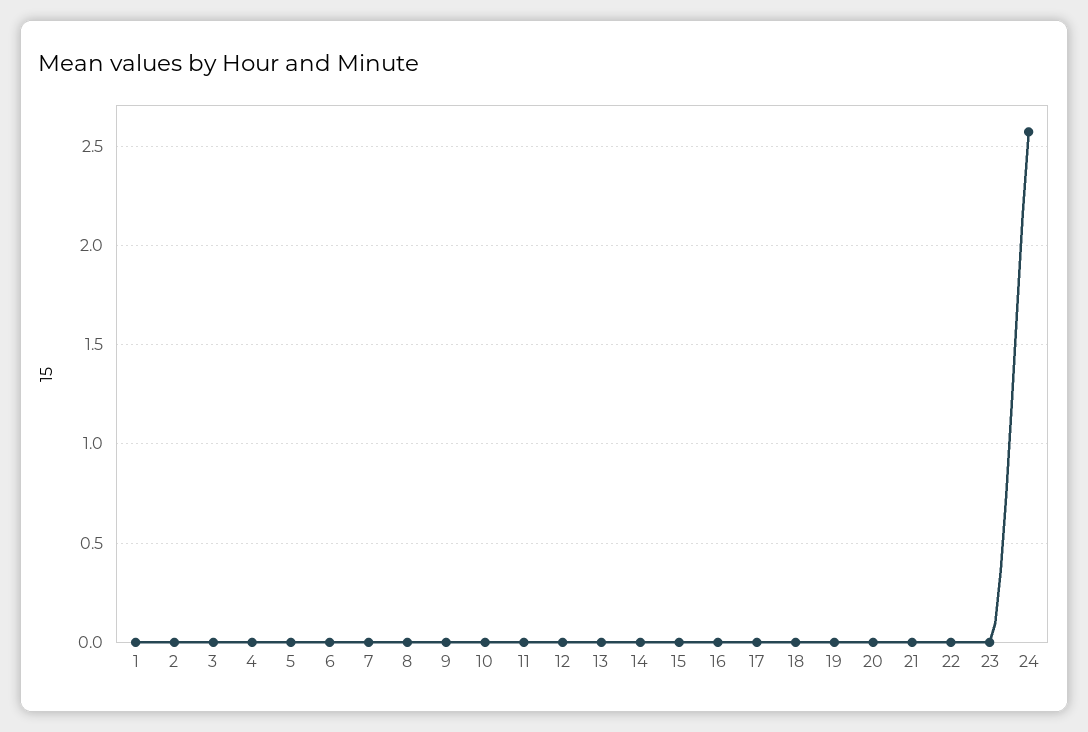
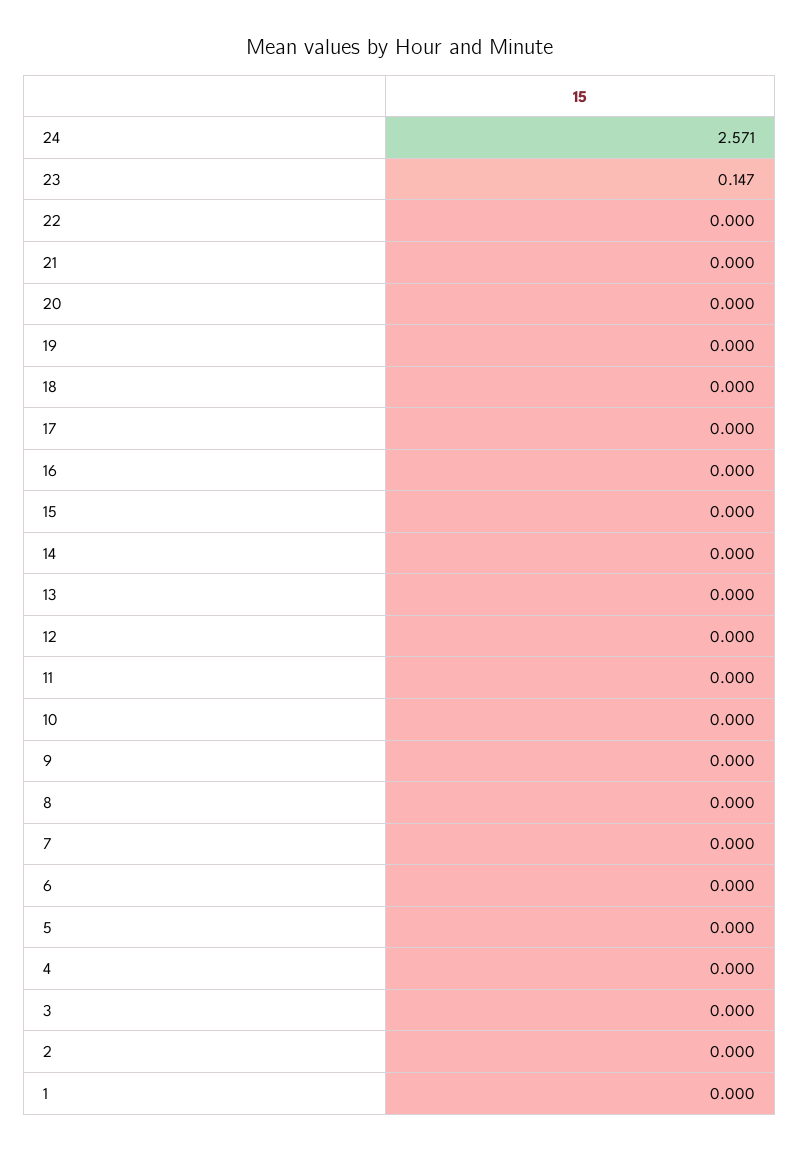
23: 0 -> 0.147

